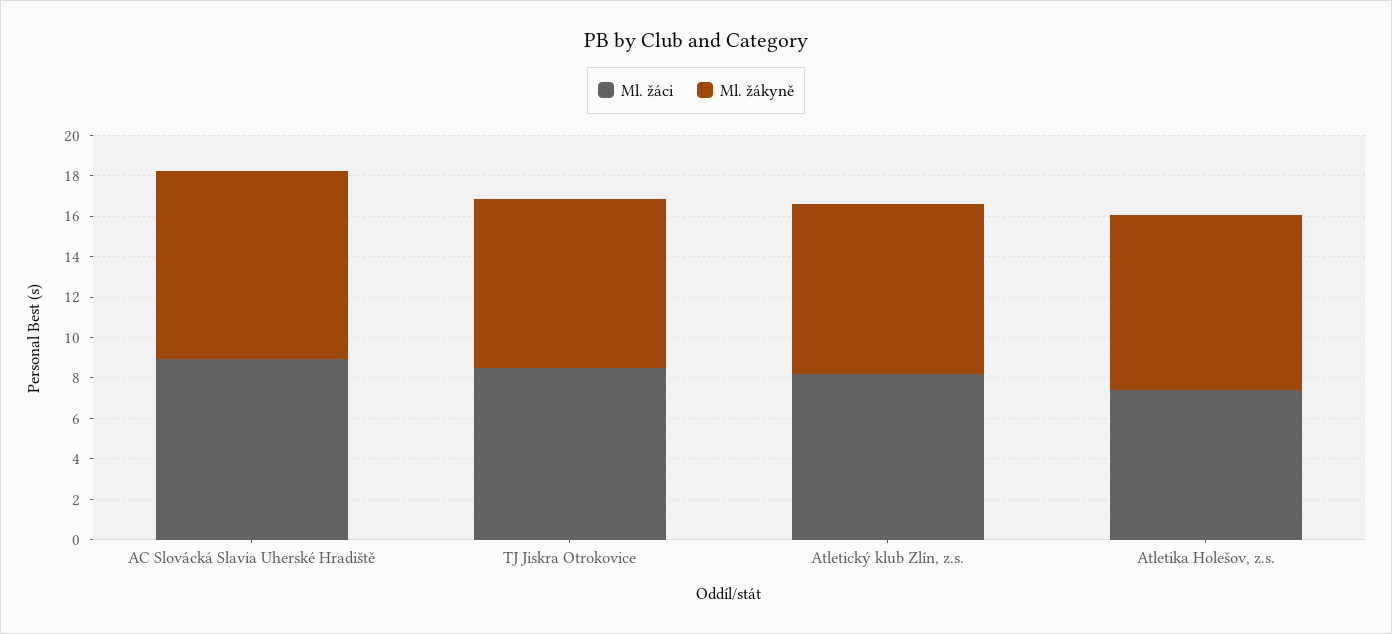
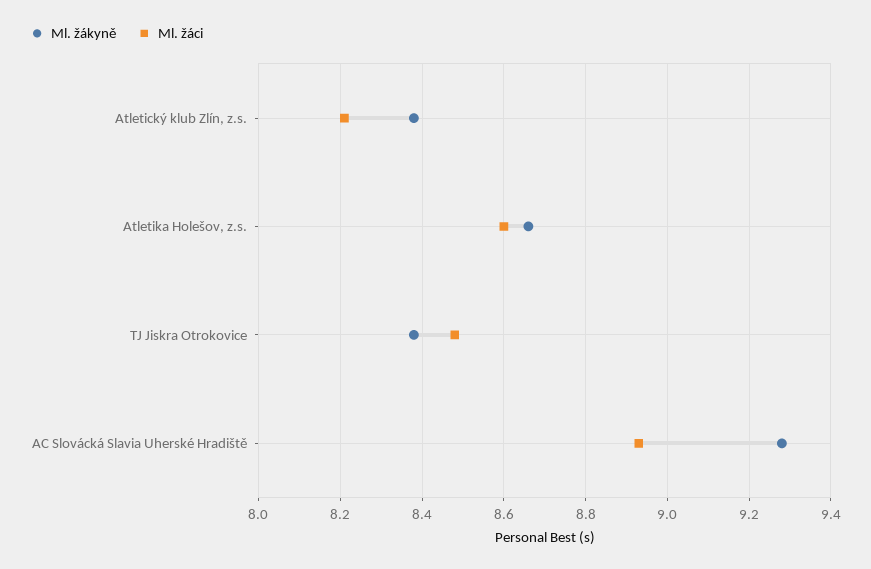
Ml. žáci, Atletika Holešov, z.s.: 7.5 -> 8.6

